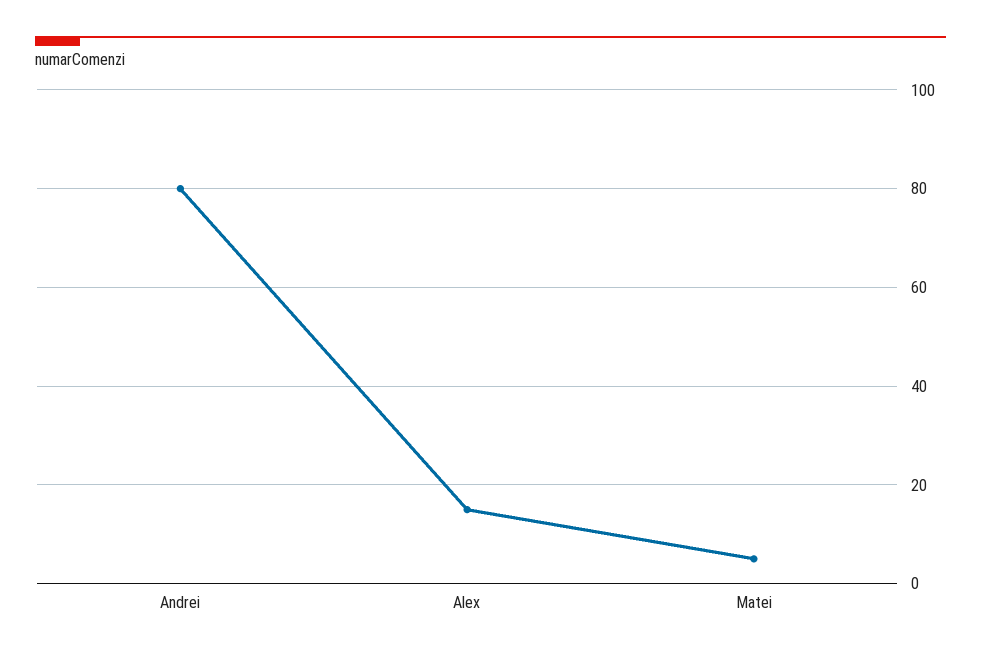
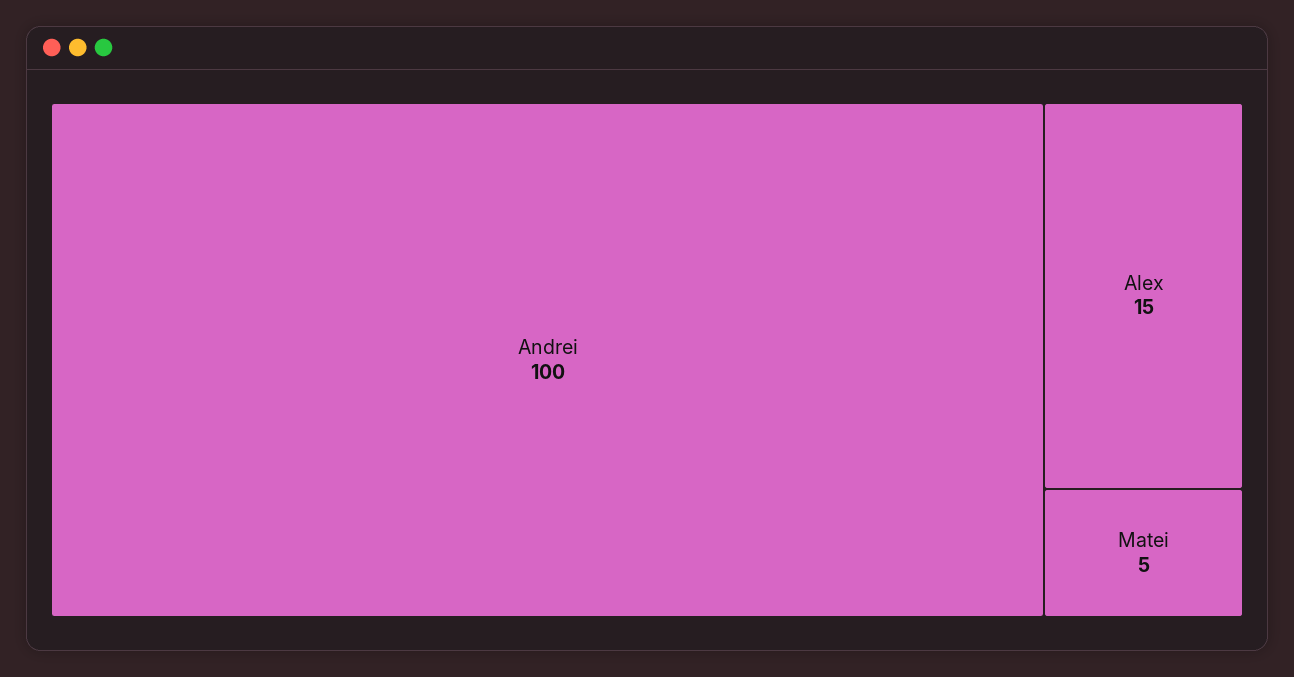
Andrei: 80 -> 100

